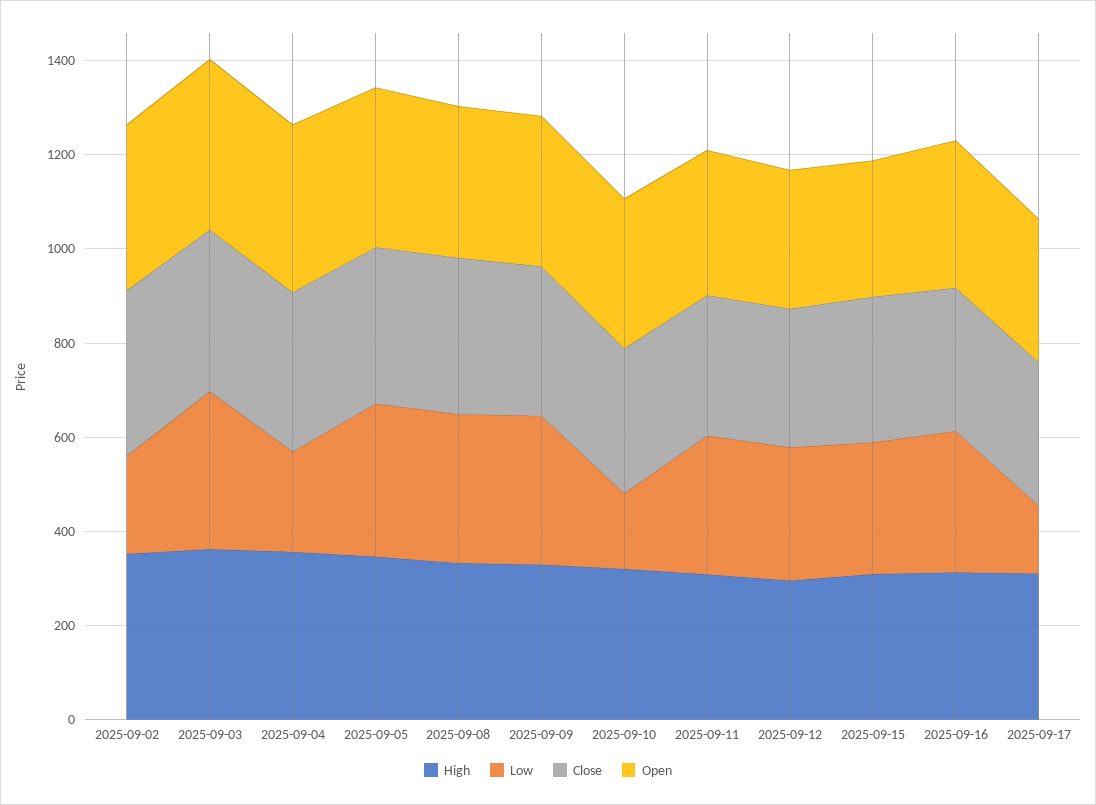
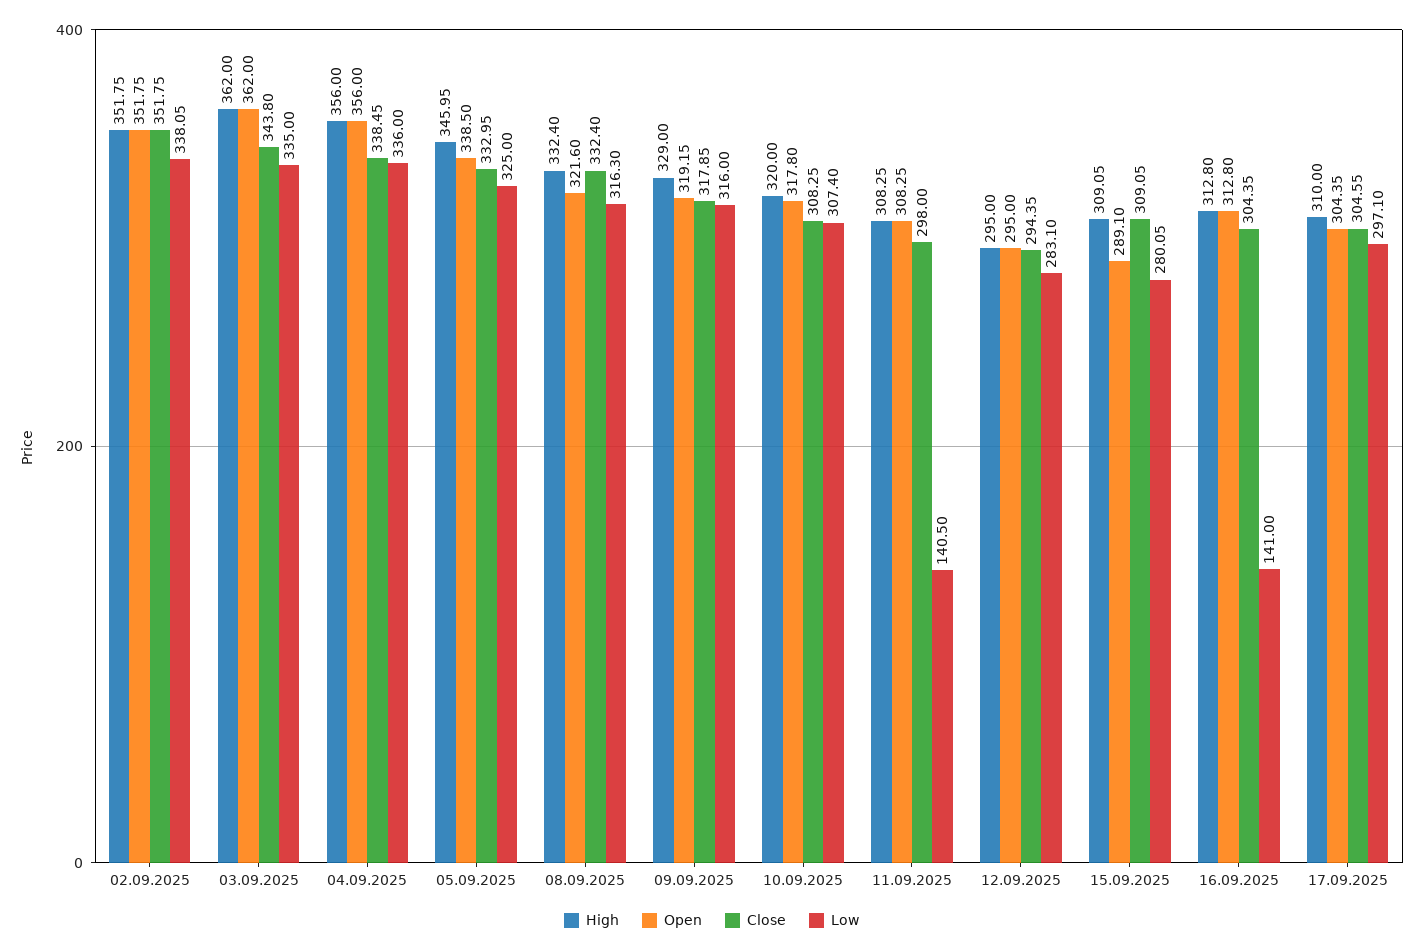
Low, 2025-09-02: 200 -> 338.05
Low, 2025-09-04: 200 -> 336
Low, 2025-09-10: 150 -> 307.4
Low, 2025-09-11: 300 -> 140.5
Low, 2025-09-16: 300 -> 141
Low, 2025-09-17: 150 -> 297.1

